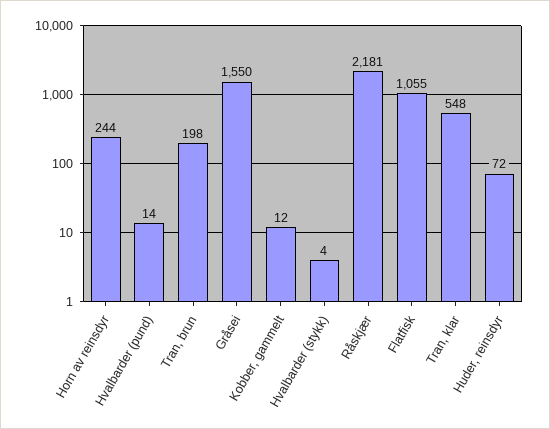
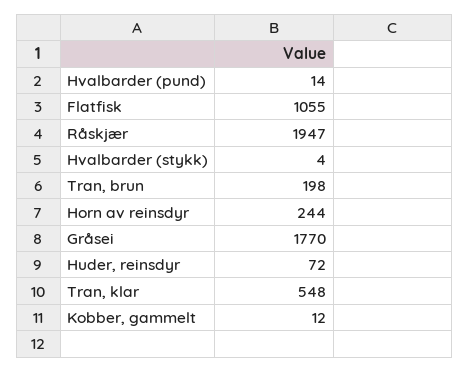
Gråsei: 1550 -> 1770
Råskjær: 2181 -> 1947

